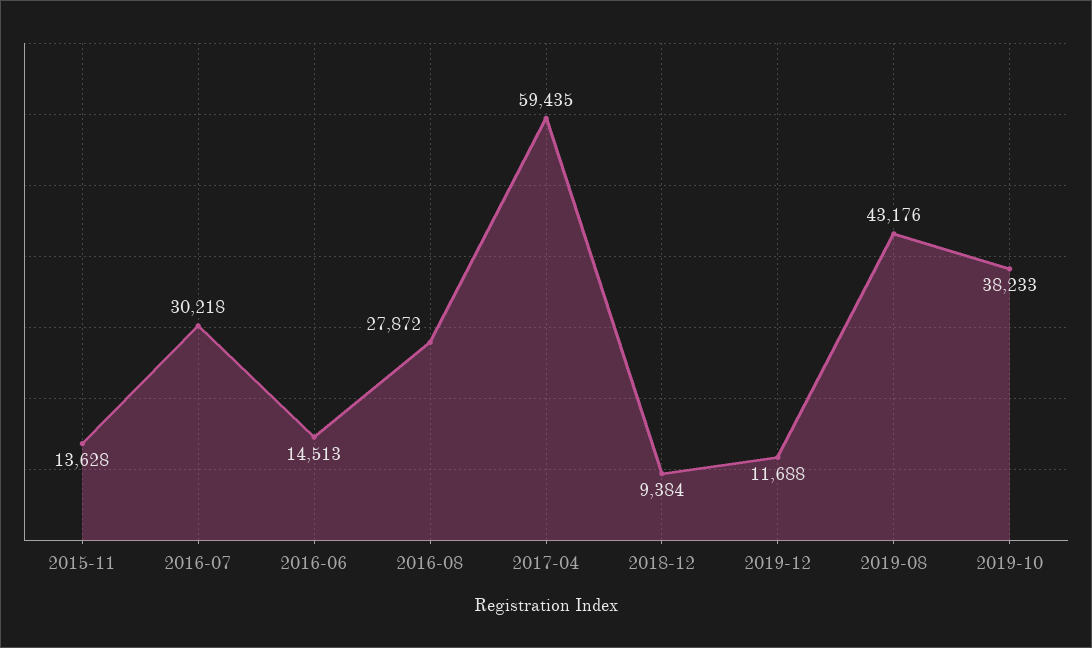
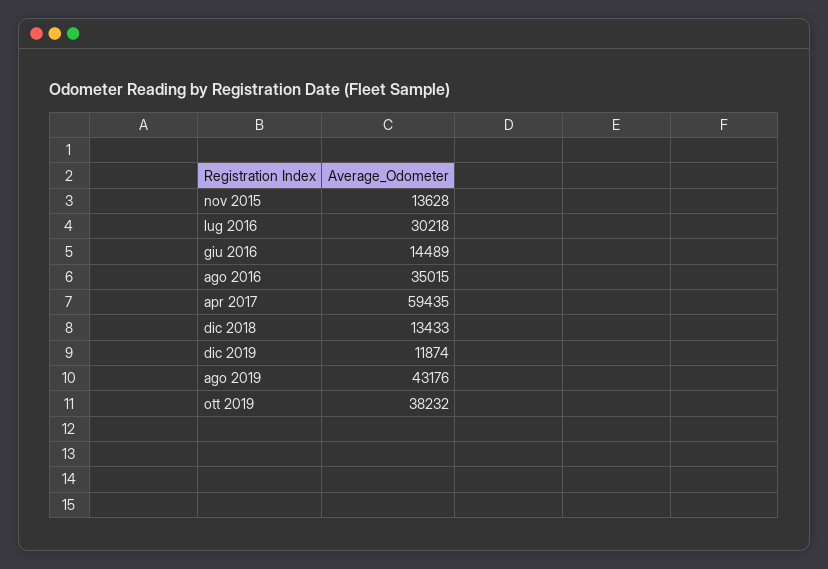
2016-06: 14513 -> 14489
2016-08: 27872 -> 35015
2018-12: 9384 -> 13433
2019-12: 11688 -> 11874
2019-10: 38233 -> 38232

